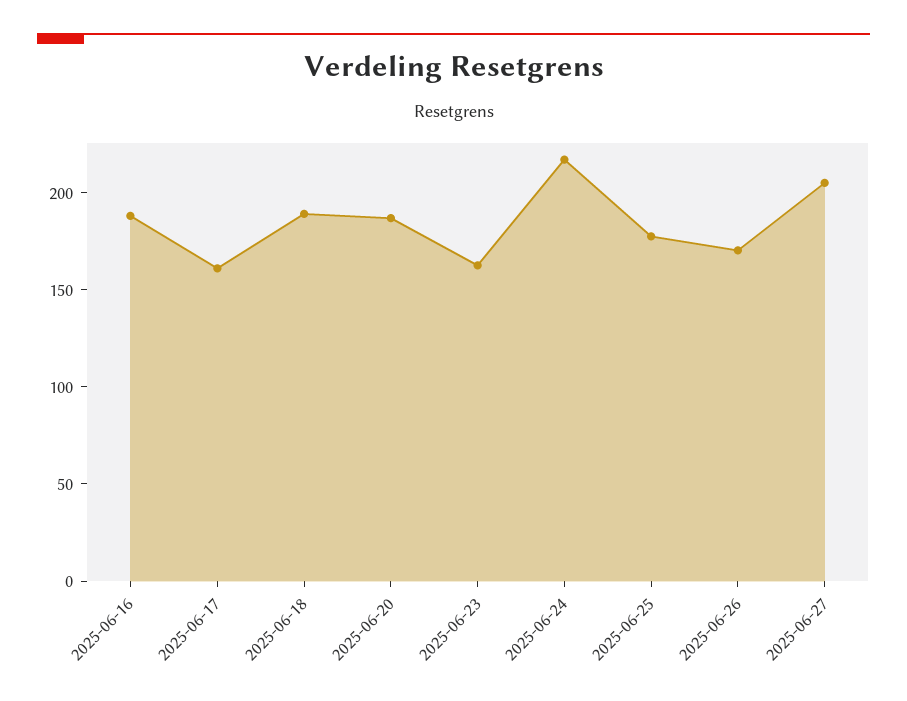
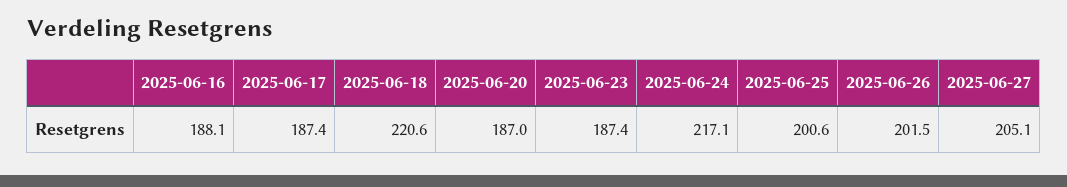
2025-06-17: 160 -> 187.4
2025-06-18: 190 -> 220.6
2025-06-23: 160 -> 187.4
2025-06-25: 180 -> 200.6
2025-06-26: 170 -> 201.5

